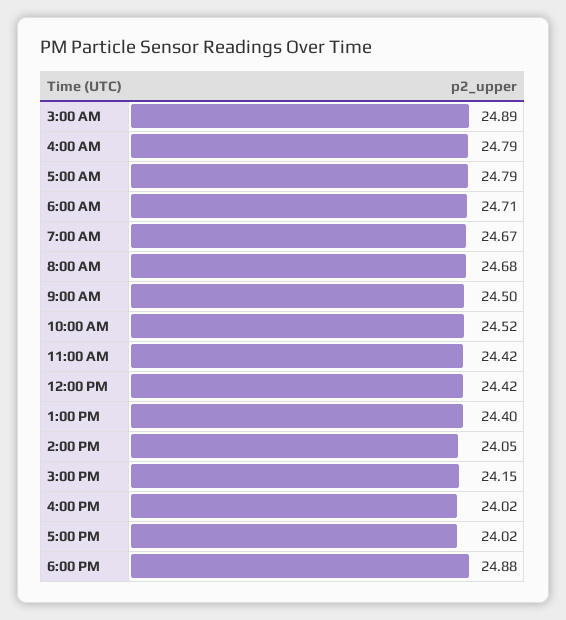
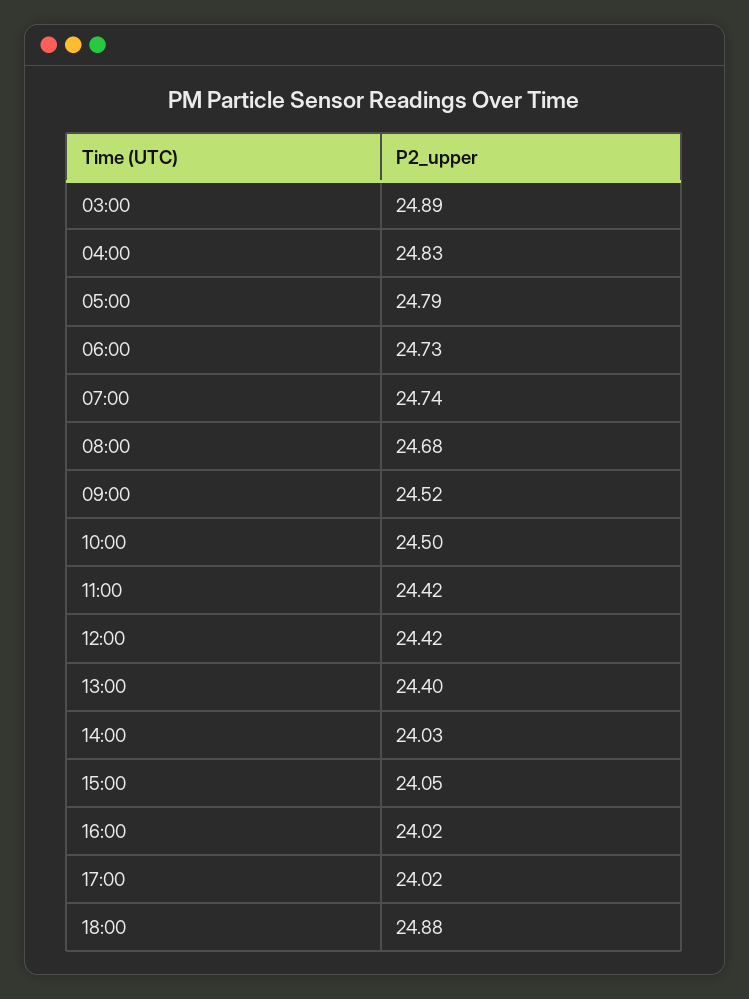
4:00 AM: 24.79 -> 24.83
6:00 AM: 24.71 -> 24.73
7:00 AM: 24.67 -> 24.74
9:00 AM: 24.5 -> 24.52
10:00 AM: 24.52 -> 24.5
2:00 PM: 24.05 -> 24.03
3:00 PM: 24.15 -> 24.05

